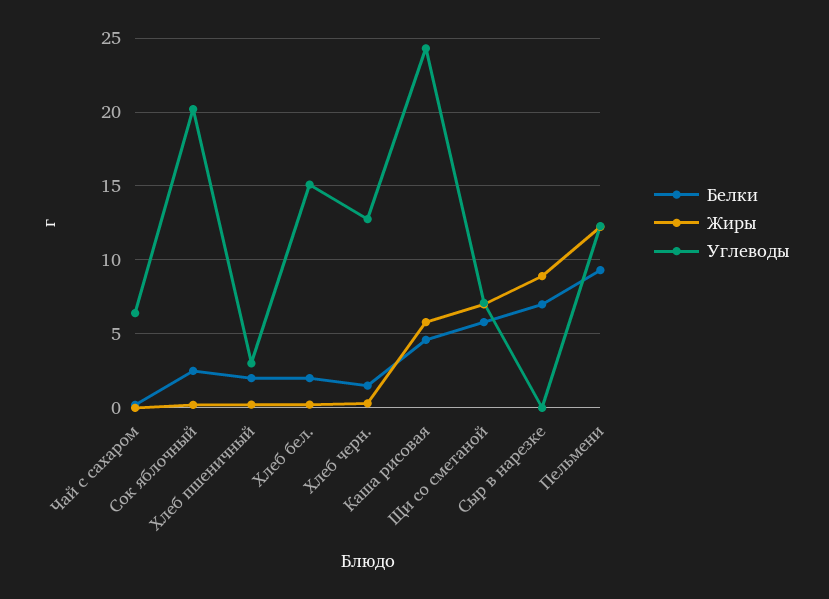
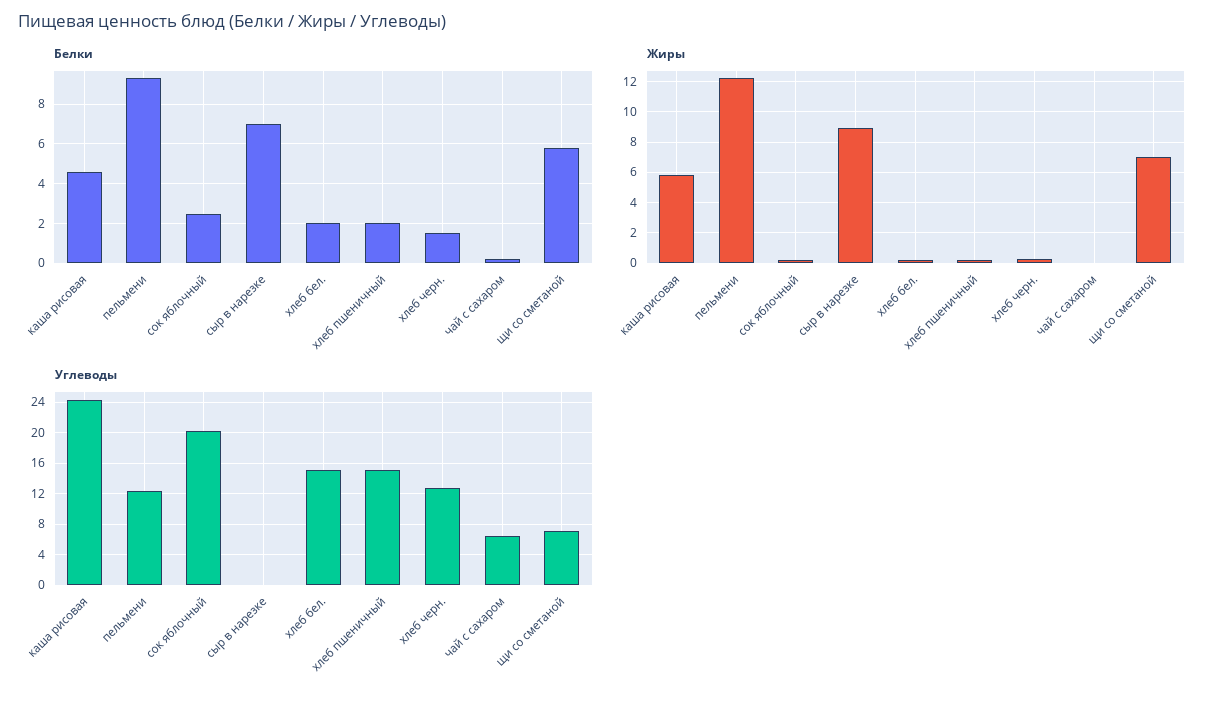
Углеводы, Хлеб пшеничный: 3 -> 15

